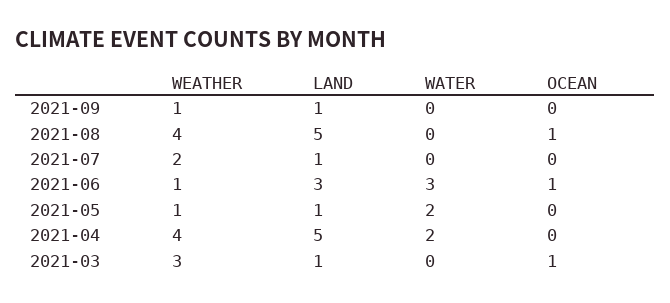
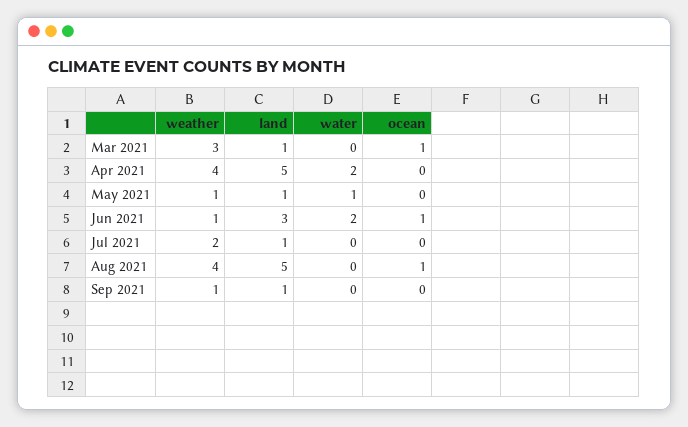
WATER, 2021-06: 3 -> 2
WATER, 2021-05: 2 -> 1

